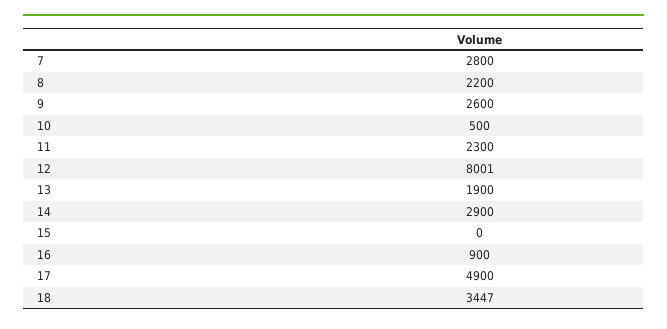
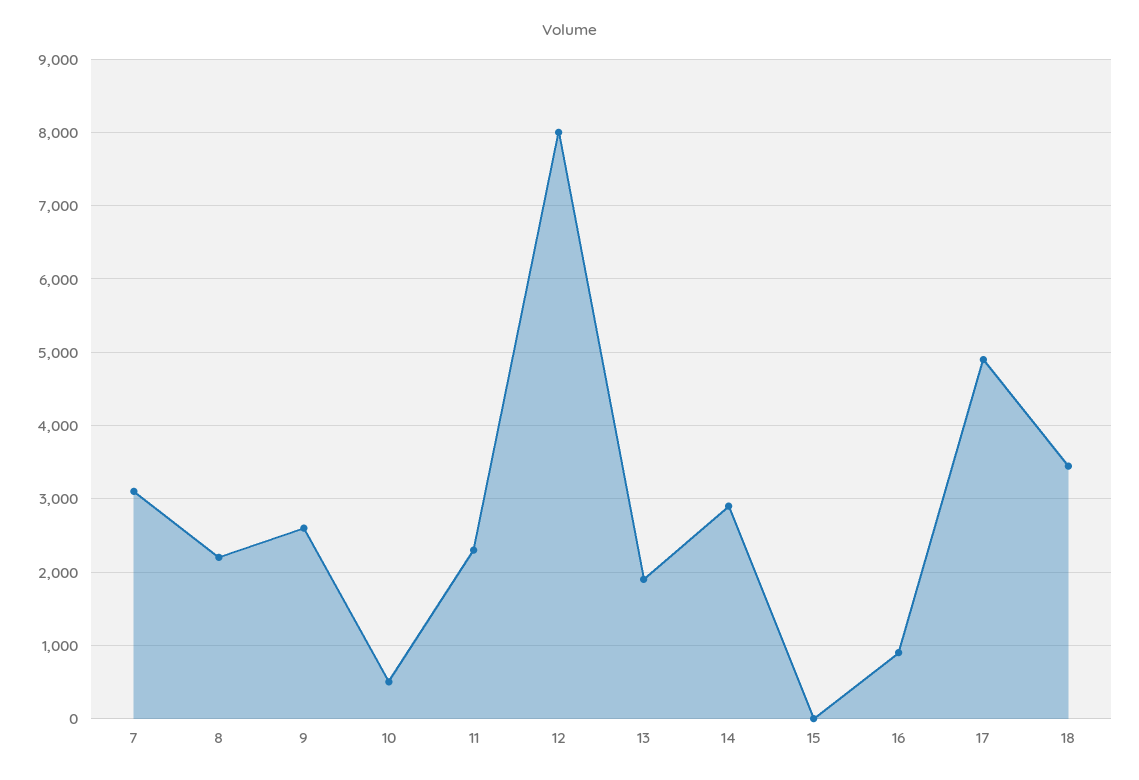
7: 2800 -> 3100

